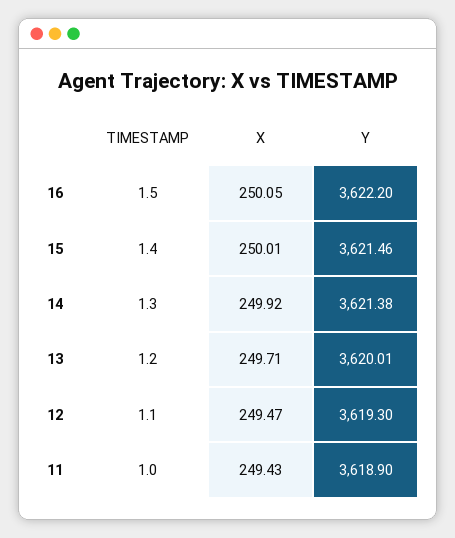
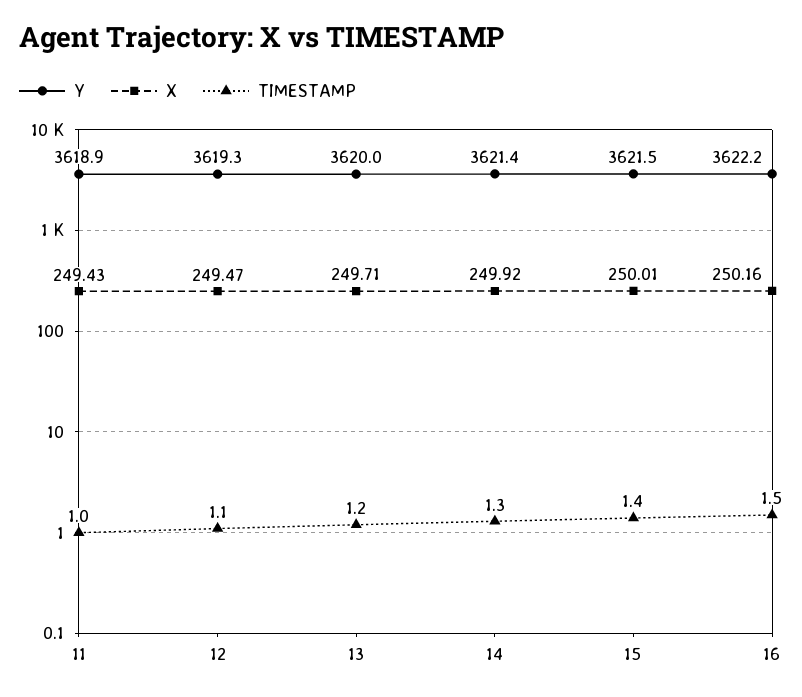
X, 16: 250.05 -> 250.16

